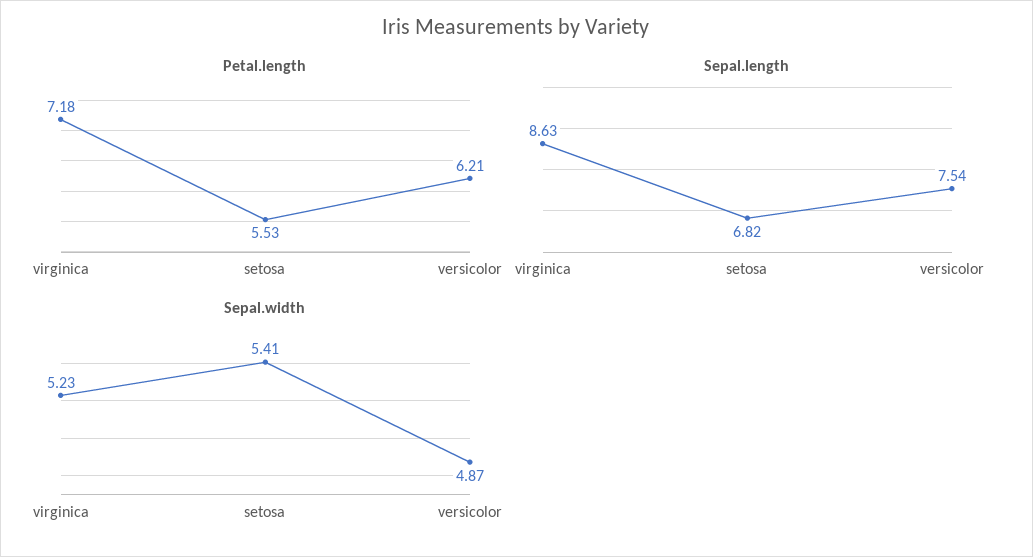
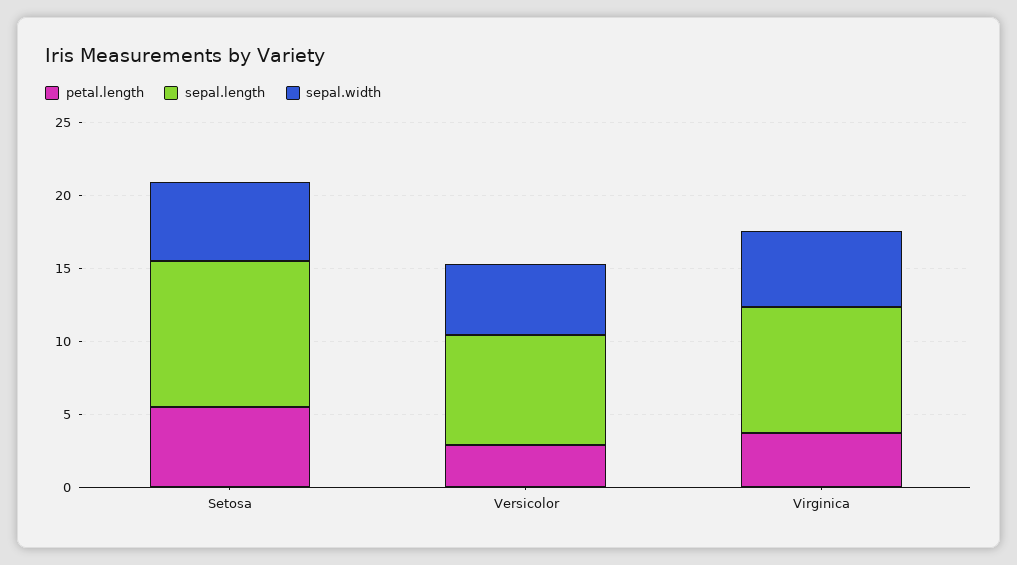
Petal.length, virginica: 7.18 -> 4
Petal.length, versicolor: 6.21 -> 3
Sepal.length, setosa: 6.82 -> 10

